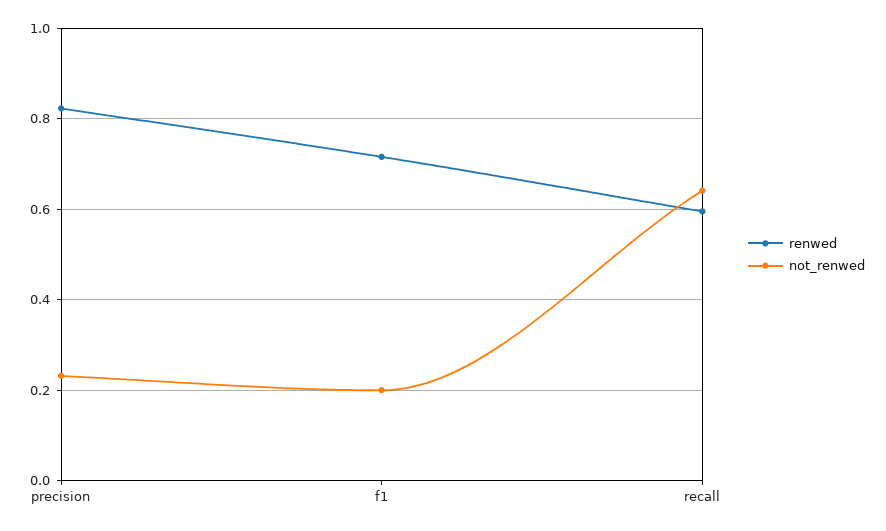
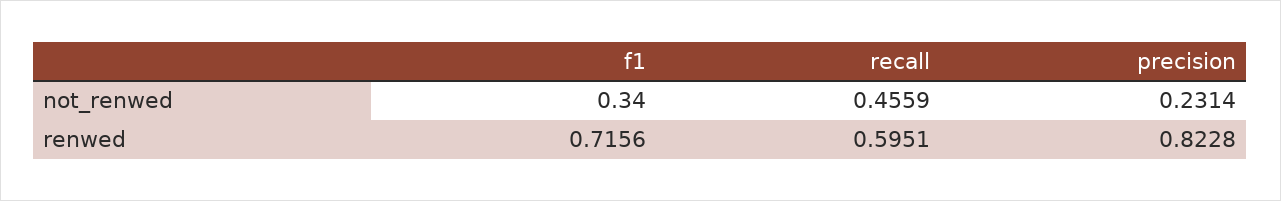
not_renwed, f1: 0.2 -> 0.34
not_renwed, recall: 0.64 -> 0.4559

